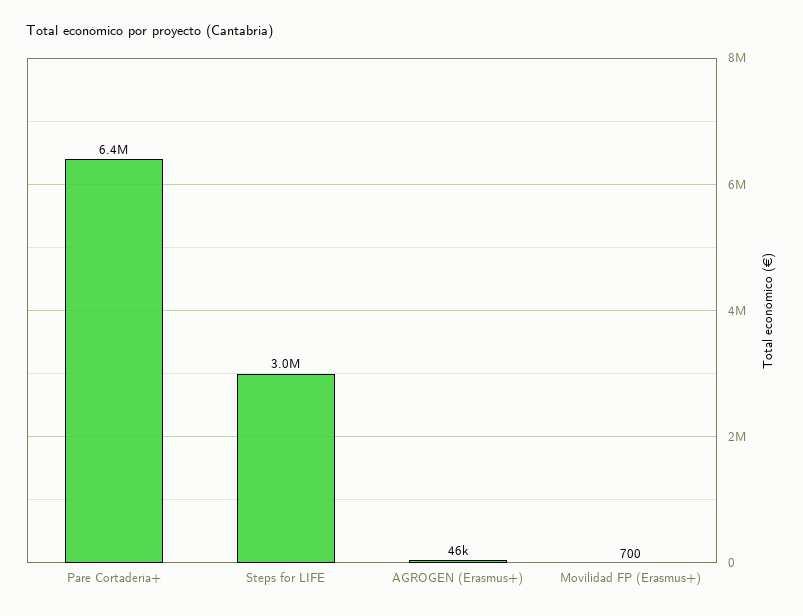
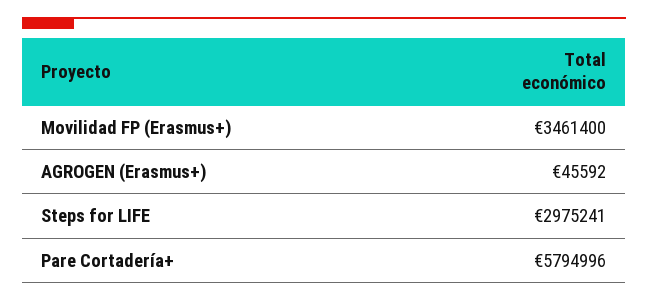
Pare Cortadería+: 6400000 -> 5794996
Movilidad FP (Erasmus+): 700 -> 3461400

